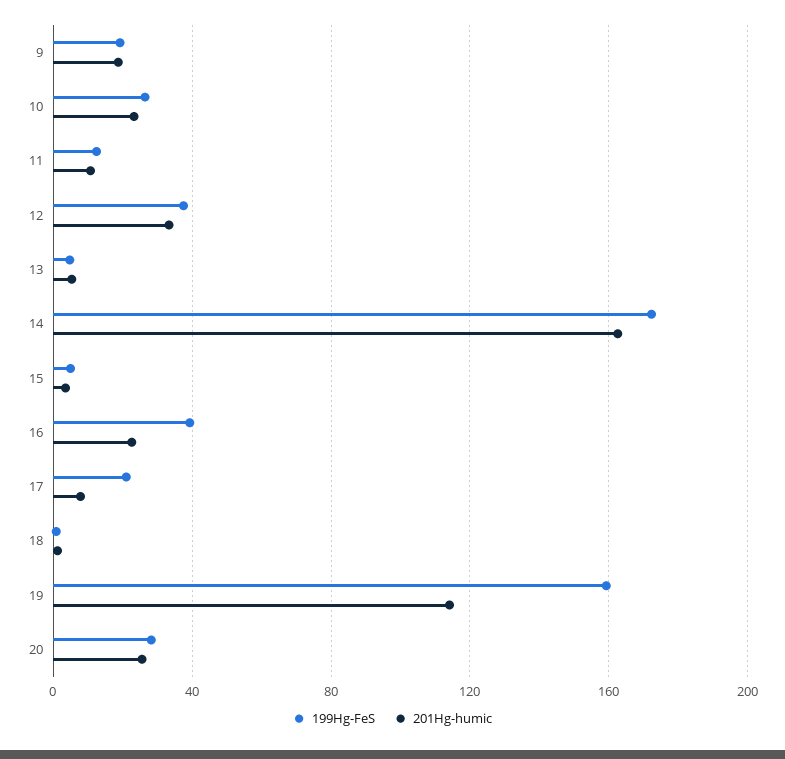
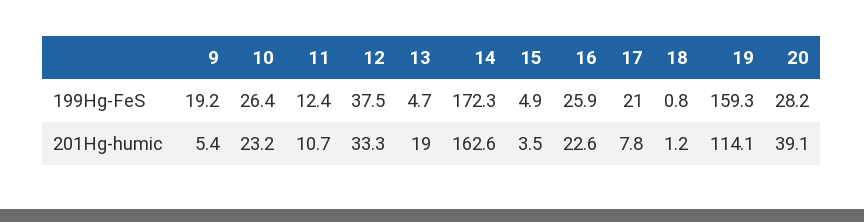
201Hg-humic, 9: 20 -> 5.4
201Hg-humic, 13: 5 -> 19
199Hg-FeS, 16: 40 -> 25.9
201Hg-humic, 20: 25 -> 39.1

